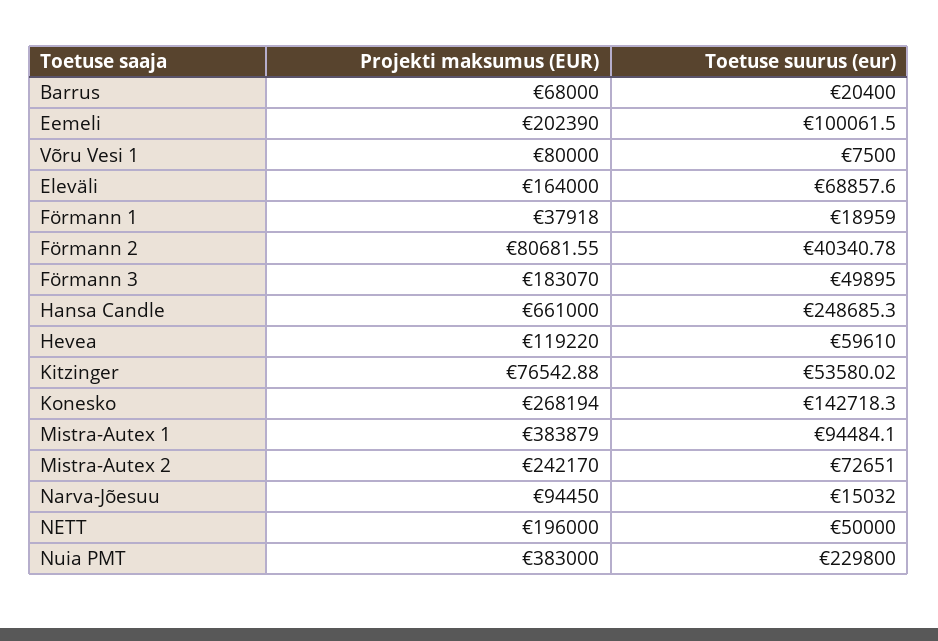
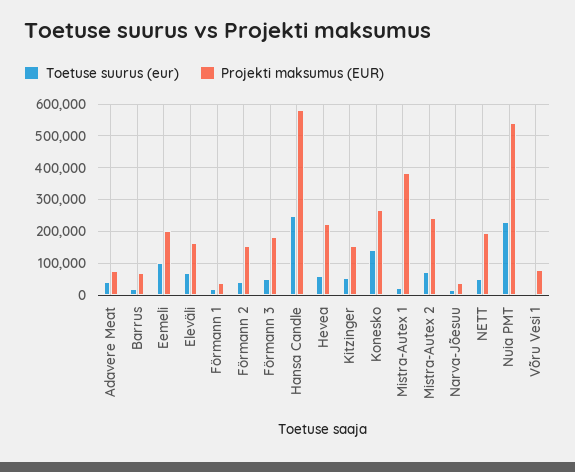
Projekti maksumus (EUR), Förmann 2: 80681.55 -> 160000
Projekti maksumus (EUR), Hansa Candle: 661000 -> 580000
Projekti maksumus (EUR), Hevea: 119220 -> 220000
Projekti maksumus (EUR), Kitzinger: 76542.88 -> 160000
Toetuse suurus (eur), Mistra-Autex 1: 94484.1 -> 20000
Projekti maksumus (EUR), Narva-Jõesuu: 94450 -> 40000
Projekti maksumus (EUR), Nuia PMT: 383000 -> 540000
Toetuse suurus (eur), Adavere Meat: none -> 40000
Projekti maksumus (EUR), Adavere Meat: none -> 80000

